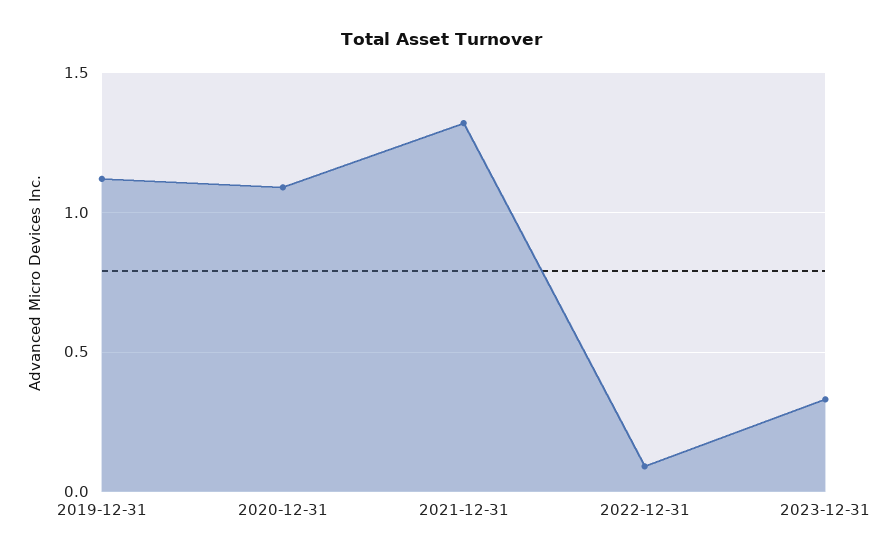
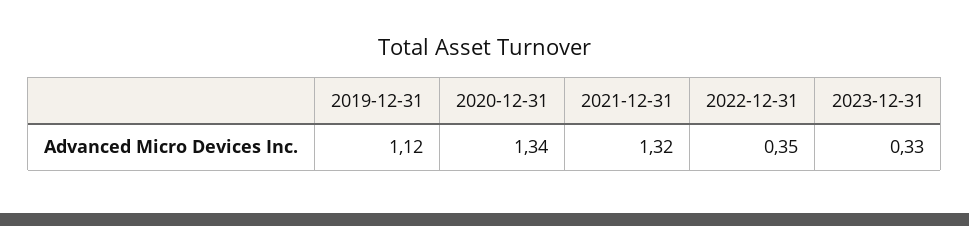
2020-12-31: 1.1 -> 1.34
2022-12-31: 0.1 -> 0.35

